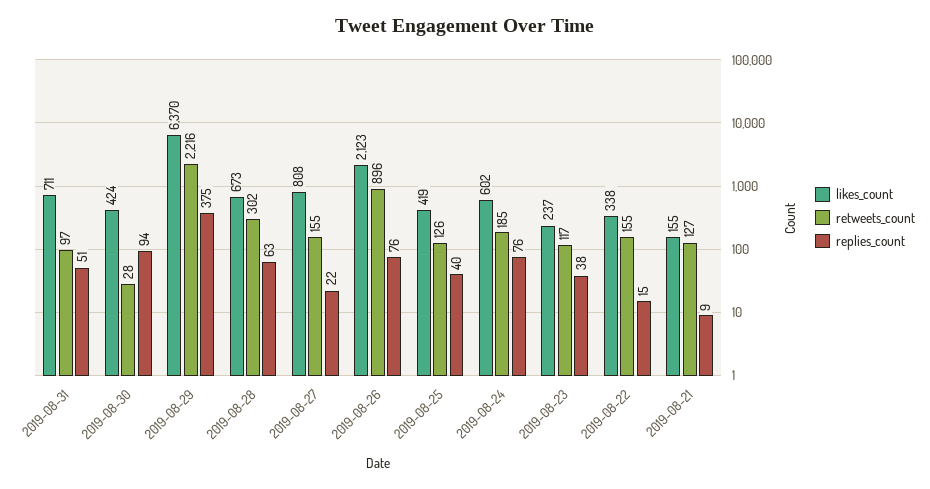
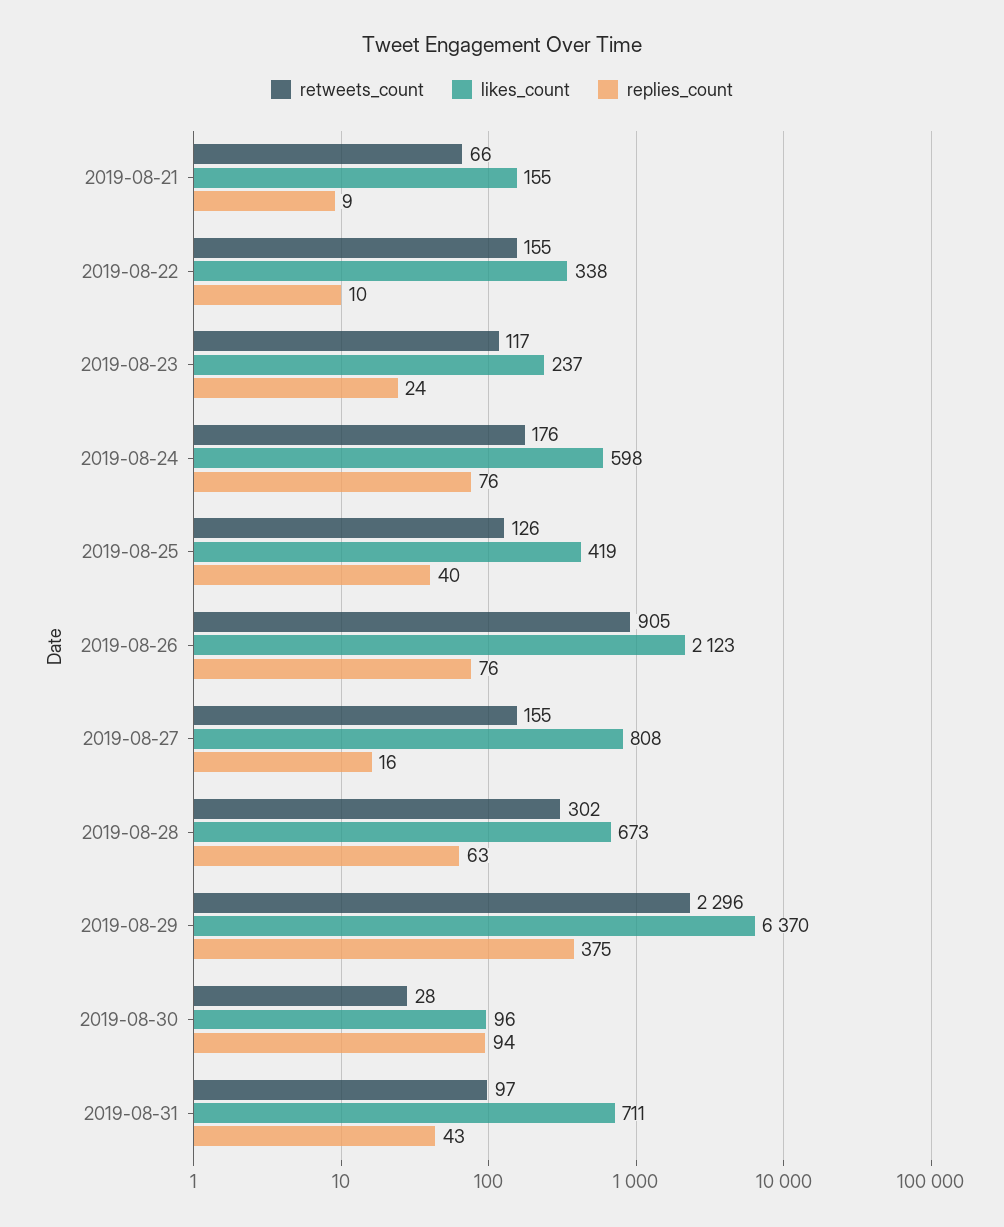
replies_count, 2019-08-31: 51 -> 43
likes_count, 2019-08-30: 424 -> 96
retweets_count, 2019-08-29: 2216 -> 2296
replies_count, 2019-08-27: 22 -> 16
retweets_count, 2019-08-26: 896 -> 905
likes_count, 2019-08-24: 602 -> 598
retweets_count, 2019-08-24: 185 -> 176
replies_count, 2019-08-23: 38 -> 24
replies_count, 2019-08-22: 15 -> 10
retweets_count, 2019-08-21: 127 -> 66

